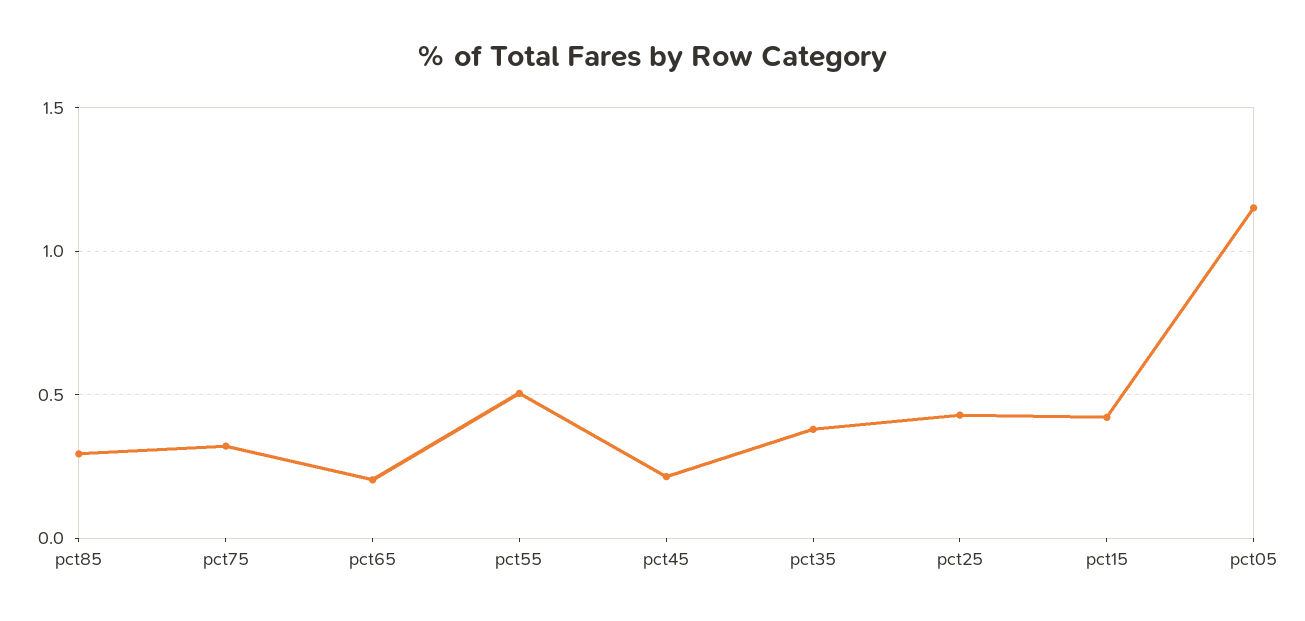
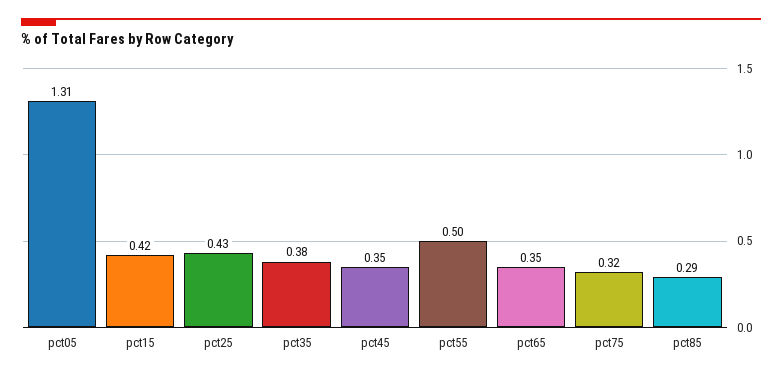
pct65: 0.2 -> 0.35
pct45: 0.2 -> 0.35
pct05: 1.15 -> 1.31

